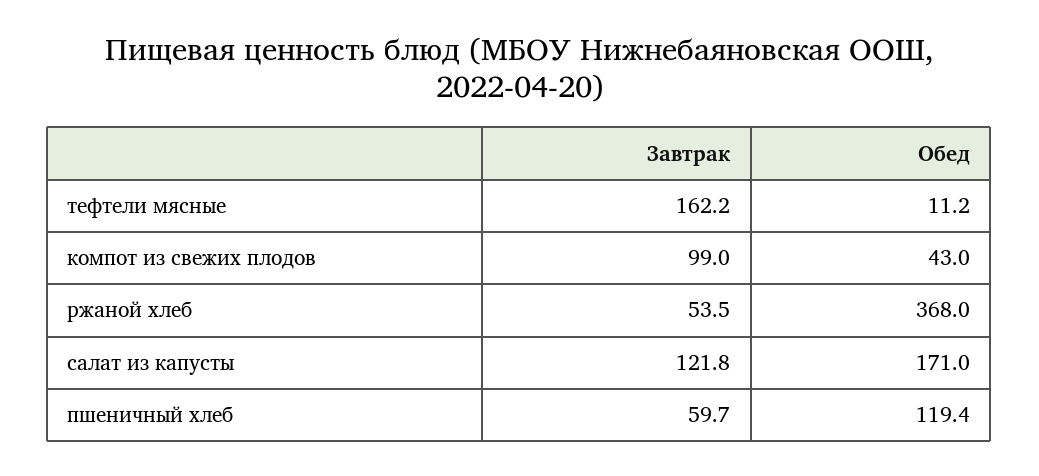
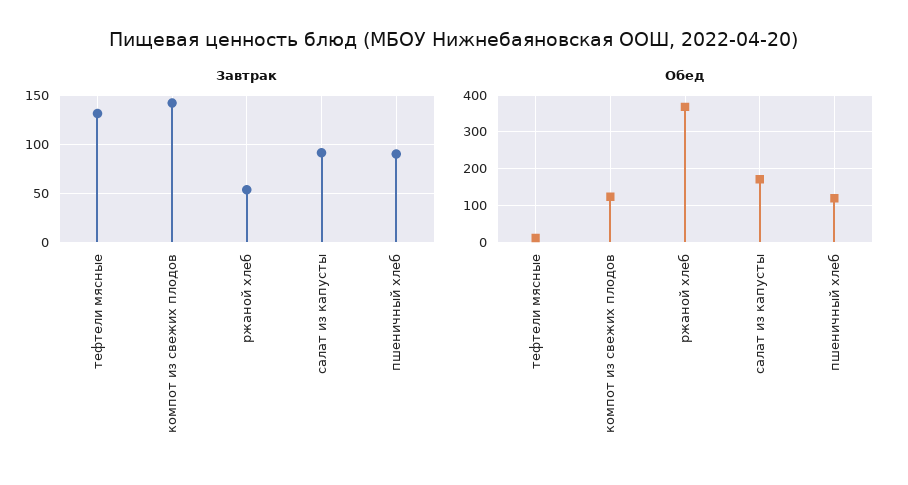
Завтрак, тефтели мясные: 162.2 -> 130
Завтрак, компот из свежих плодов: 99 -> 140
Обед, компот из свежих плодов: 43 -> 120
Завтрак, салат из капусты: 121.8 -> 90
Завтрак, пшеничный хлеб: 59.7 -> 90

